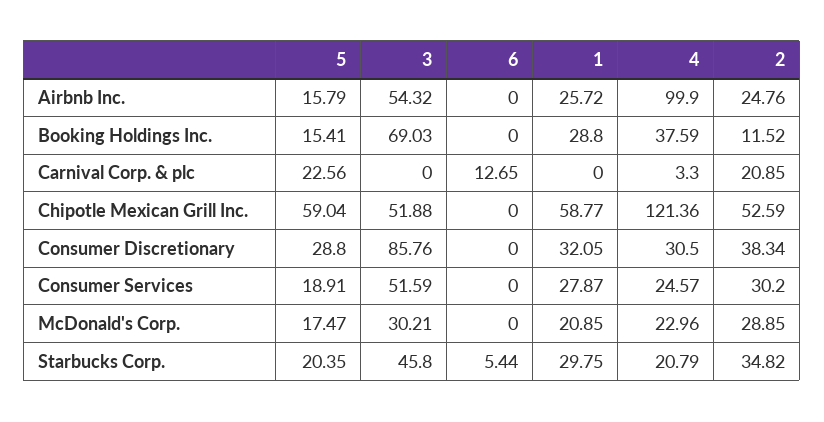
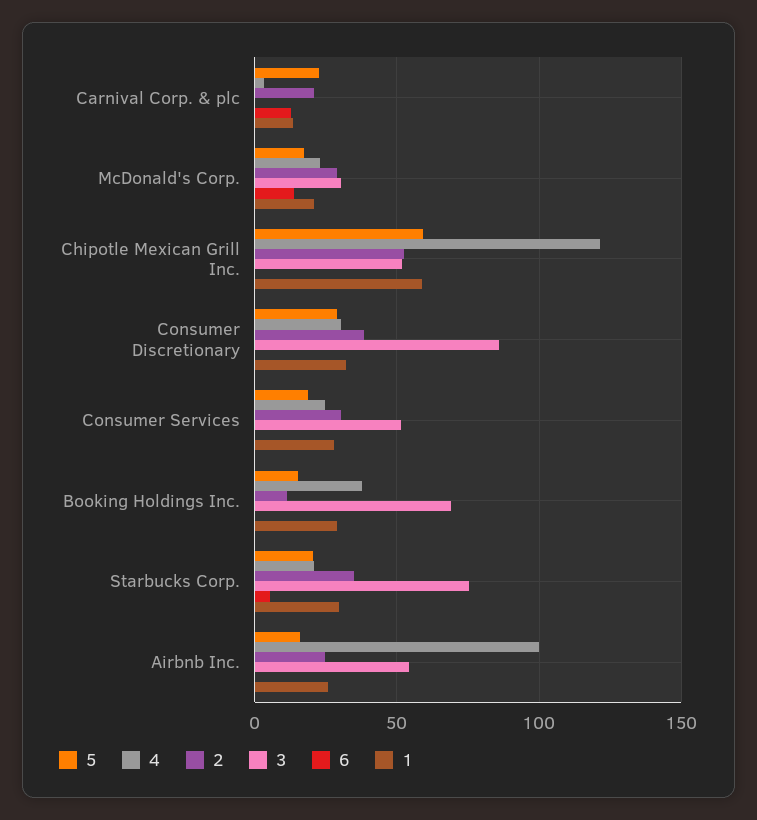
1, Carnival Corp. & plc: 0 -> 15
6, McDonald's Corp.: 0 -> 15
3, Starbucks Corp.: 45.8 -> 75

